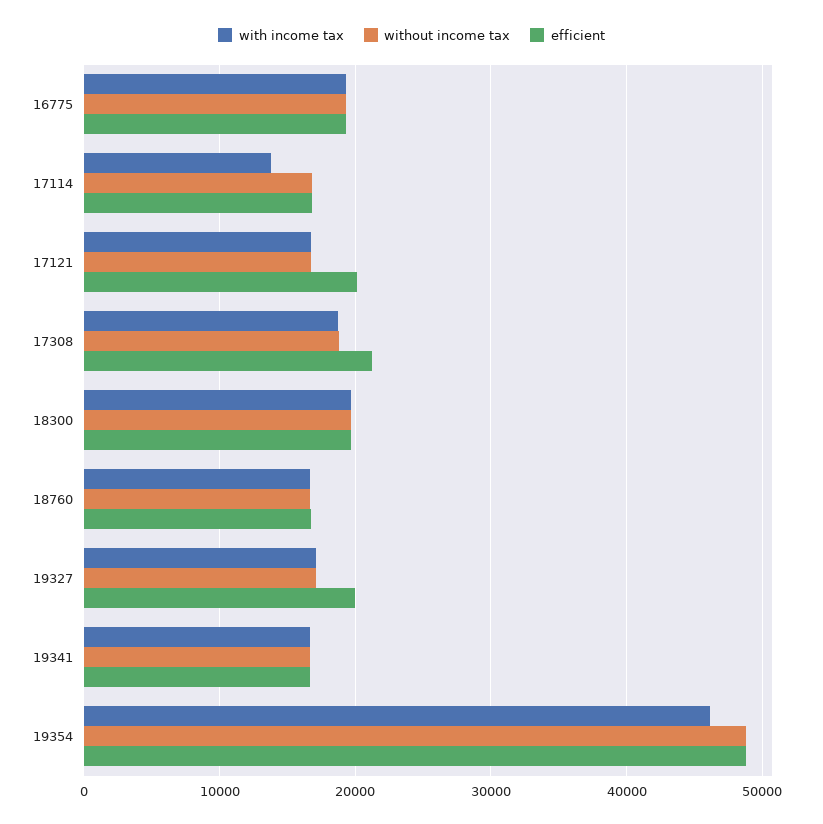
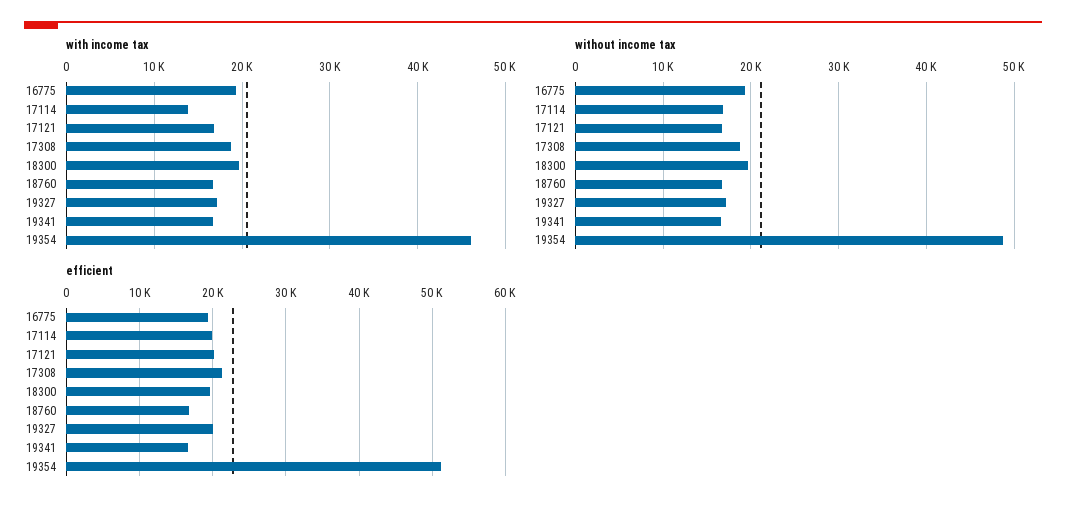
efficient, 17114: 17000 -> 20000
efficient, 19354: 49000 -> 51000

